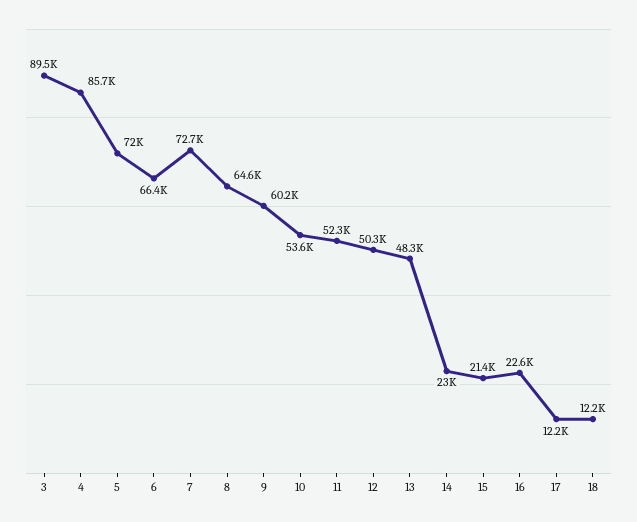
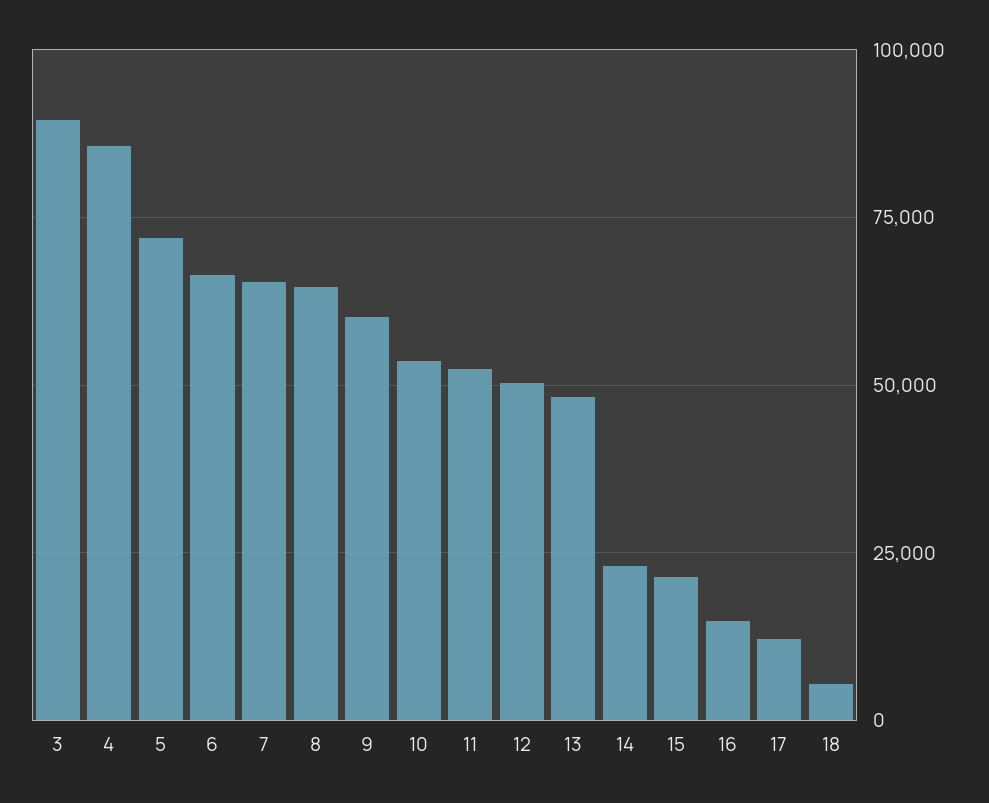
7: 72700 -> 65000
16: 22600 -> 15000
18: 12200 -> 5000

